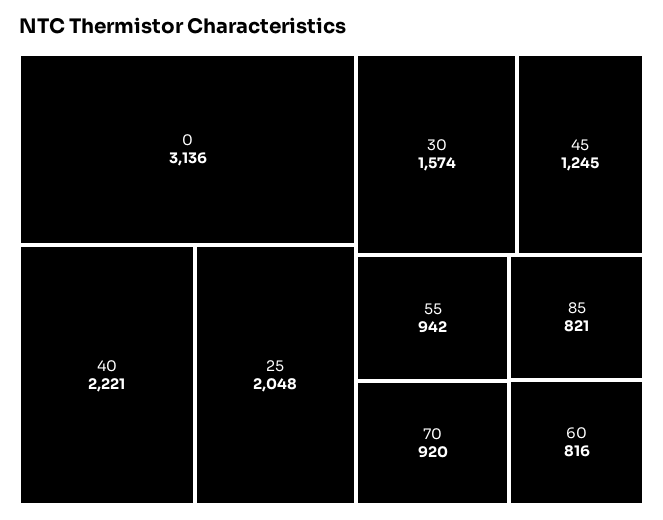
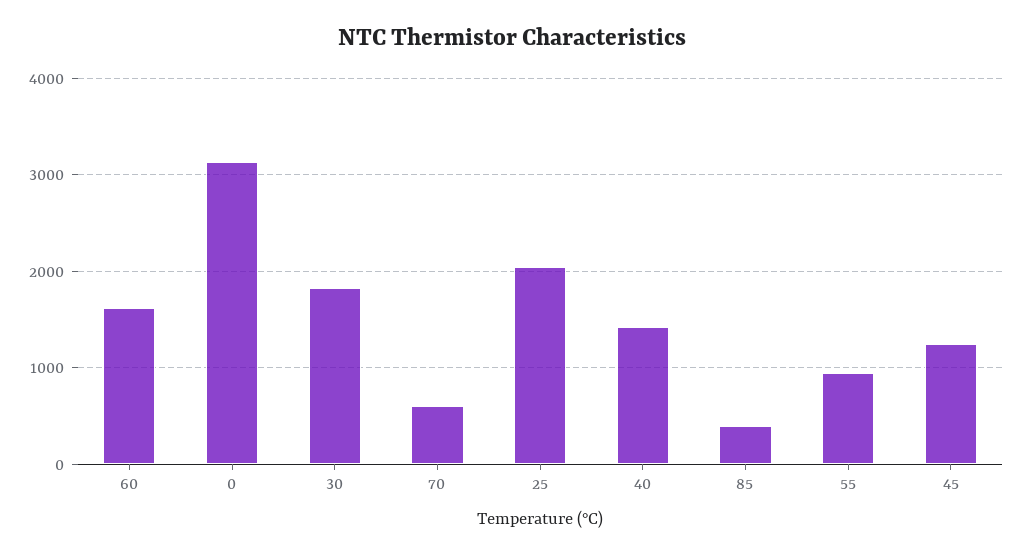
40: 2221 -> 1400
30: 1574 -> 1800
70: 920 -> 600
85: 821 -> 400
60: 816 -> 1600

